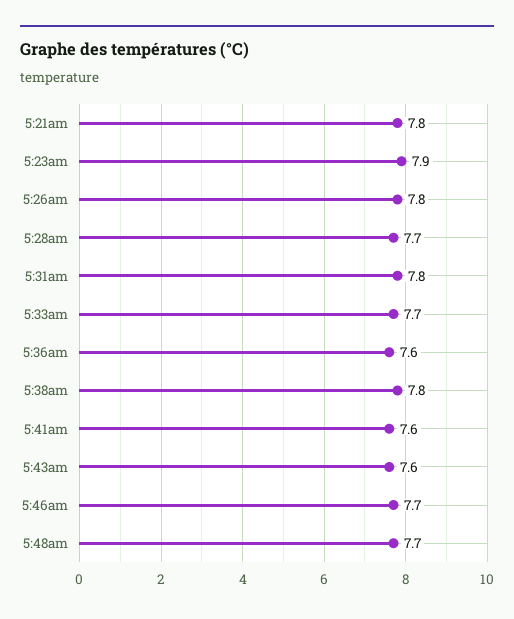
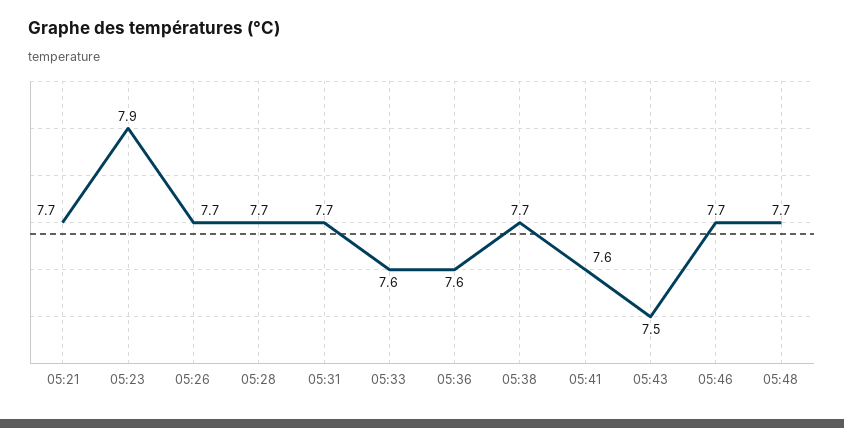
5:21am: 7.8 -> 7.7
5:26am: 7.8 -> 7.7
5:31am: 7.8 -> 7.7
5:33am: 7.7 -> 7.6
5:38am: 7.8 -> 7.7
5:43am: 7.6 -> 7.5

